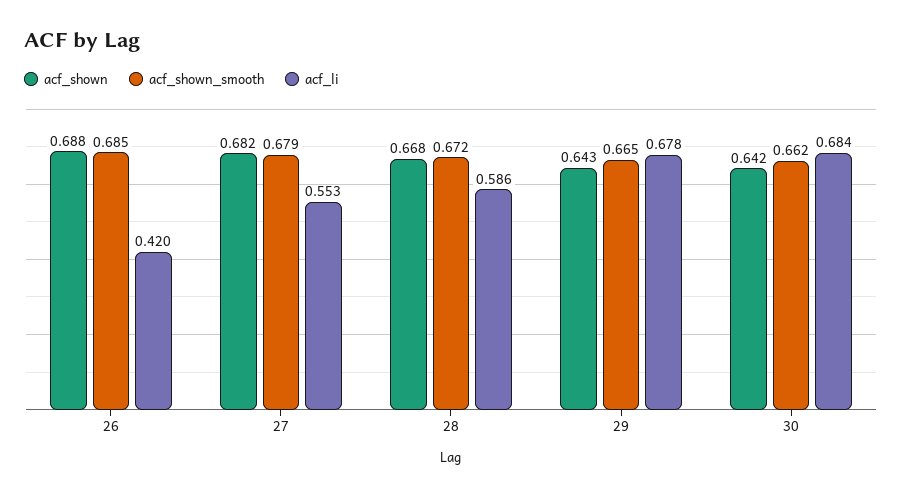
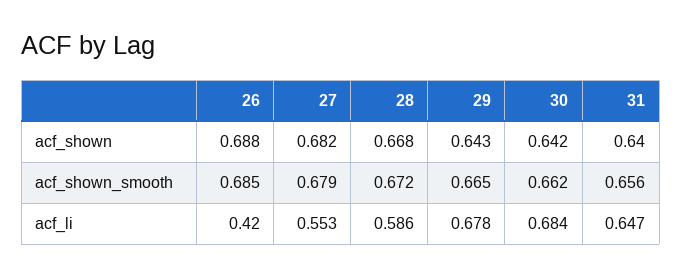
acf_shown, 31: none -> 0.64
acf_shown_smooth, 31: none -> 0.656
acf_li, 31: none -> 0.647

